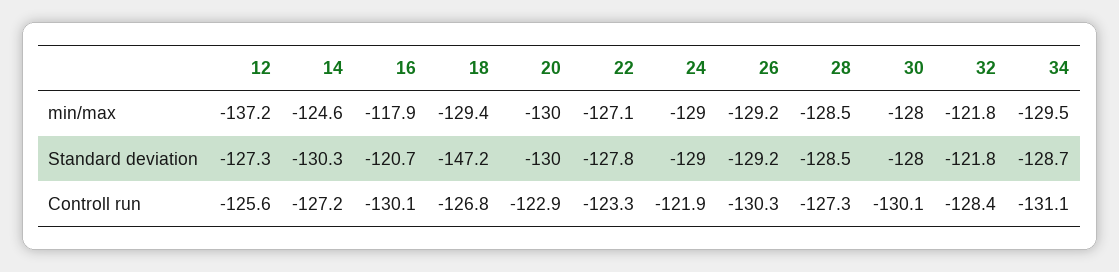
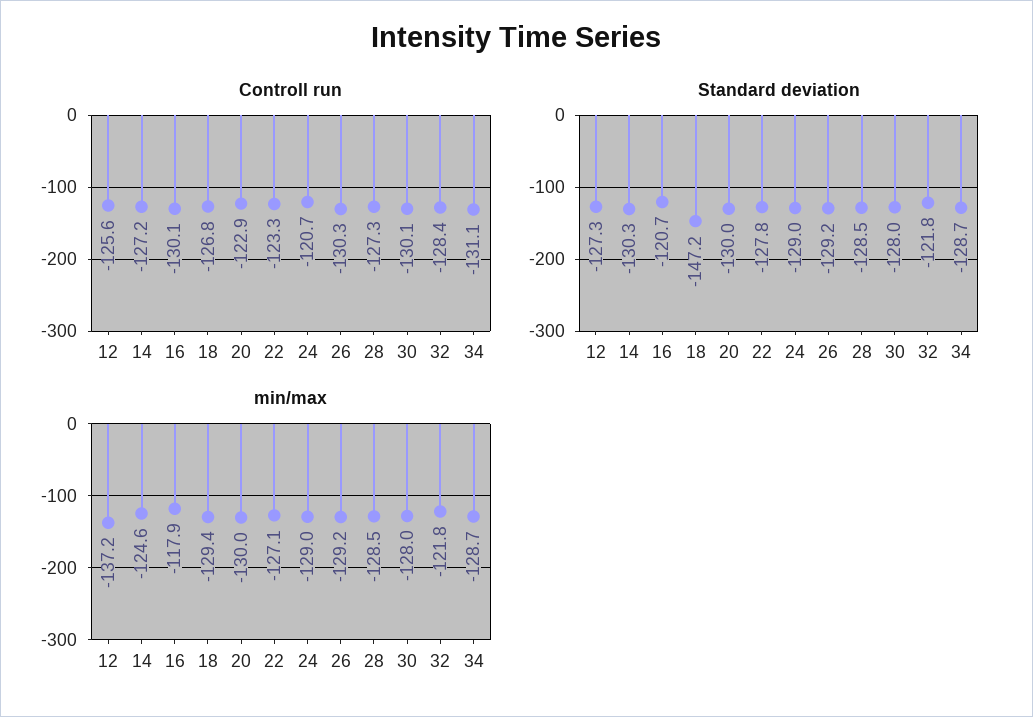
min/max, 34: -129.5 -> -128.7
Controll run, 24: -121.9 -> -120.7

